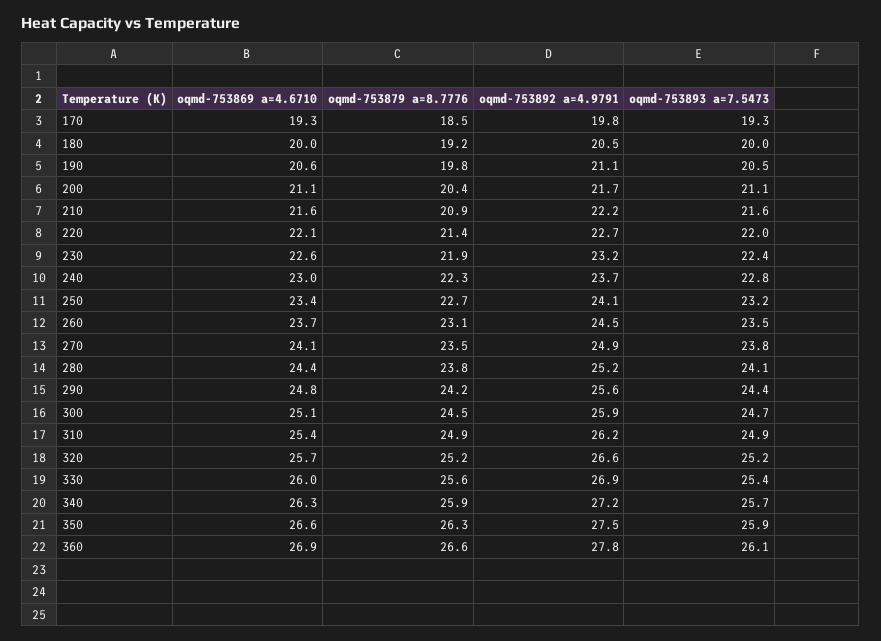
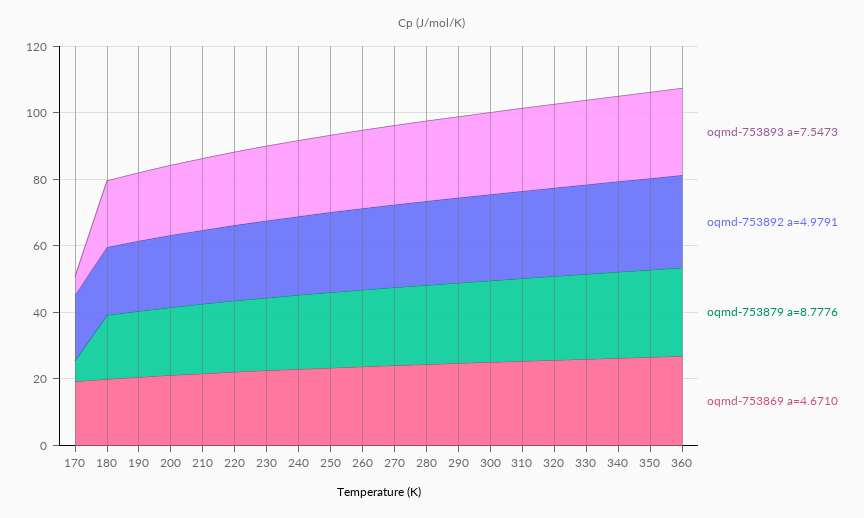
oqmd-753879 a=8.7776, 170: 18.5 -> 5
oqmd-753893 a=7.5473, 170: 19.3 -> 5

